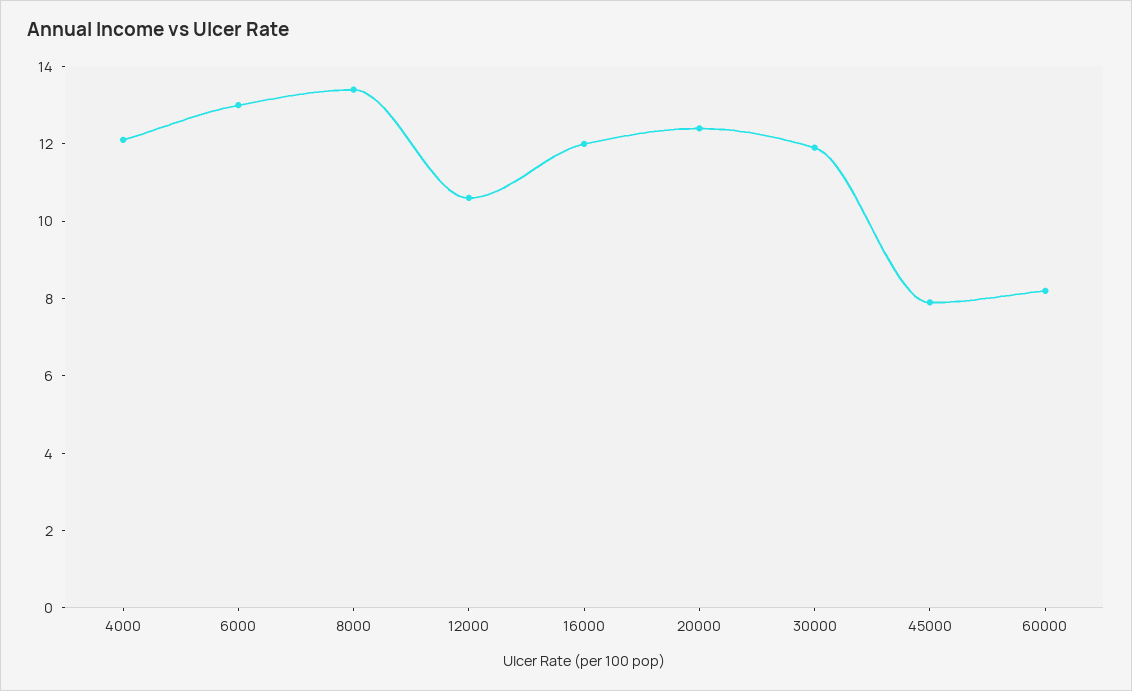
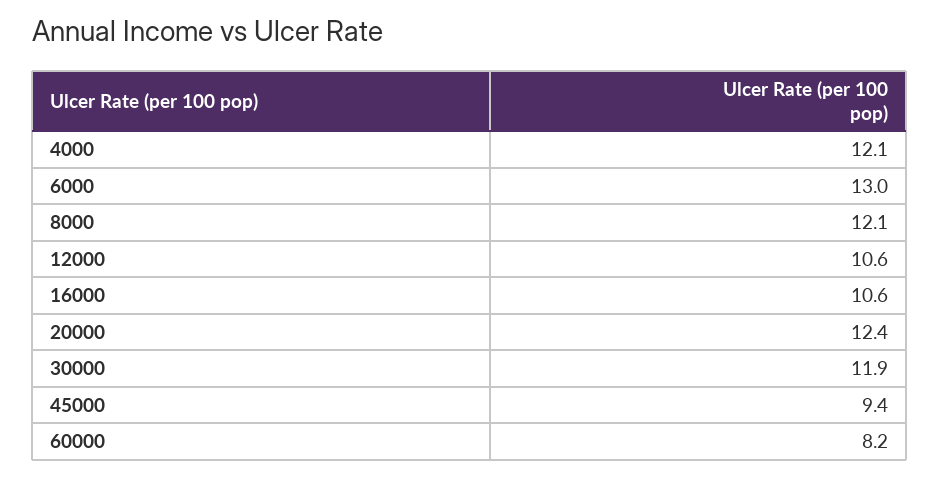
8000: 13.5 -> 12.1
16000: 12 -> 10.6
45000: 8 -> 9.4

